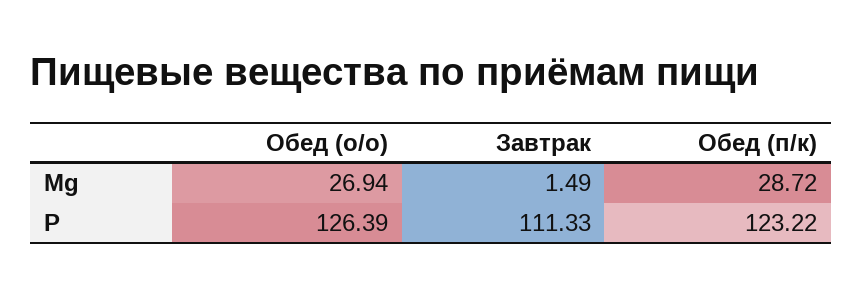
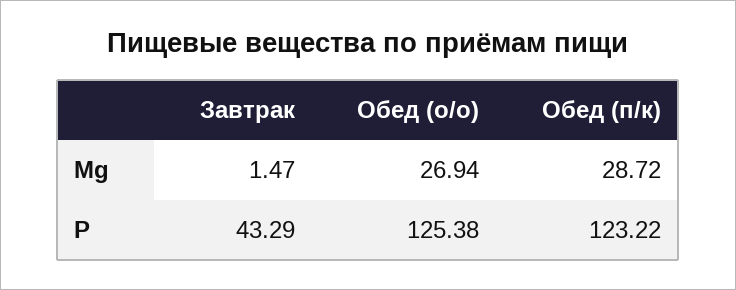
Завтрак, Mg: 1.49 -> 1.47
Обед (о/о), P: 126.39 -> 125.38
Завтрак, P: 111.33 -> 43.29

